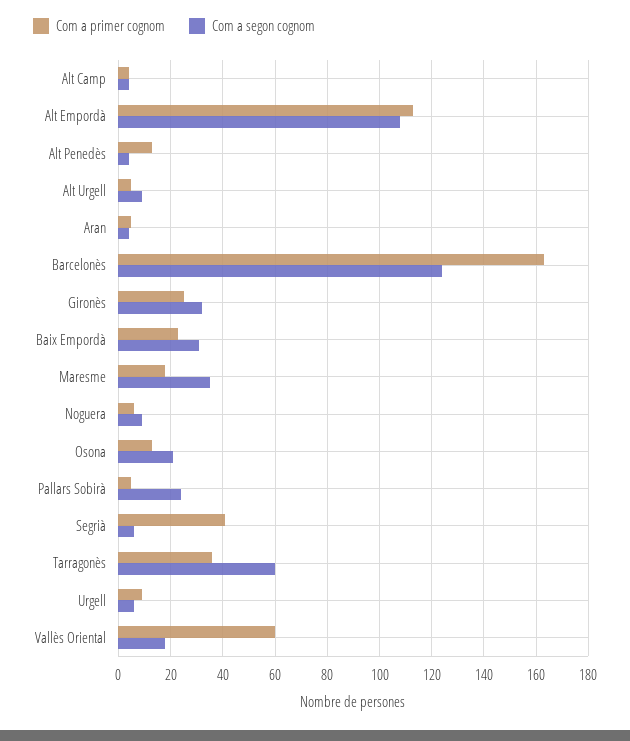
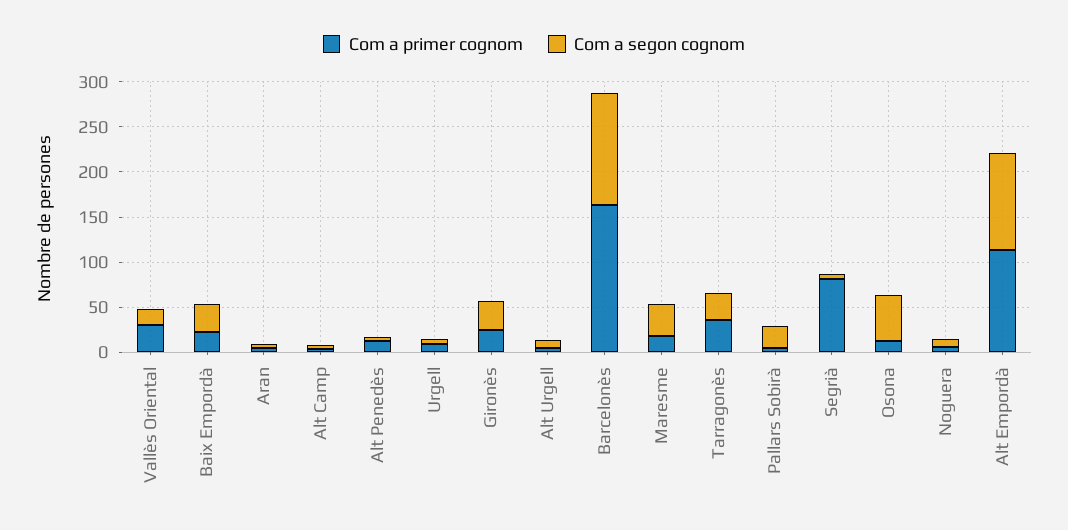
Com a segon cognom, Osona: 20 -> 50
Com a primer cognom, Segrià: 40 -> 80
Com a segon cognom, Tarragonès: 60 -> 30
Com a primer cognom, Vallès Oriental: 60 -> 30

